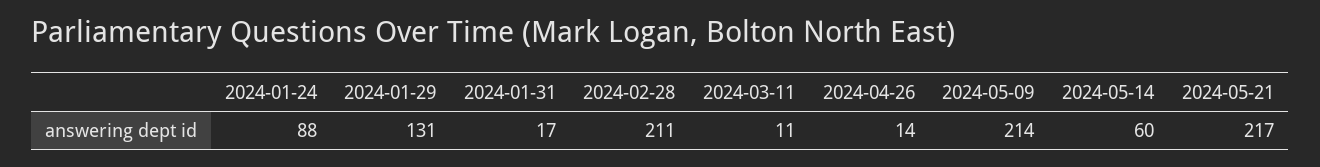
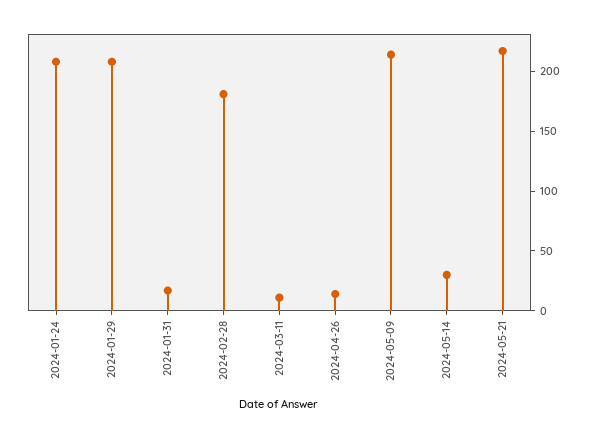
2024-01-24: 88 -> 210
2024-01-29: 131 -> 210
2024-02-28: 211 -> 180
2024-05-14: 60 -> 30

